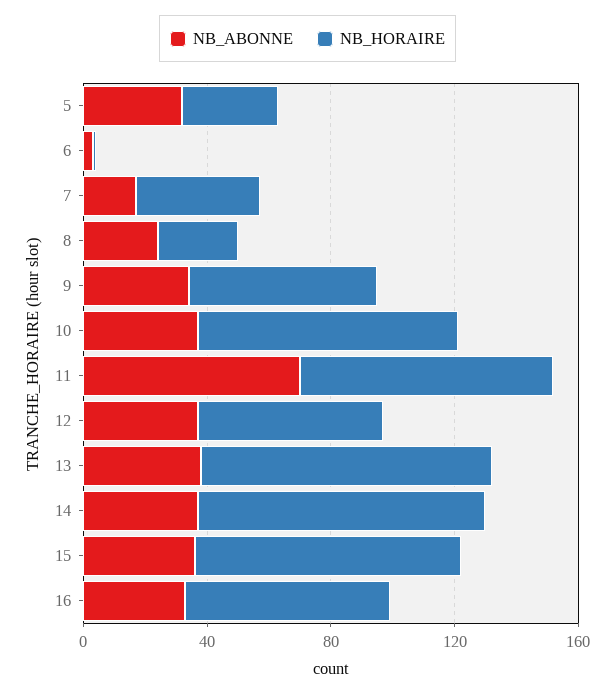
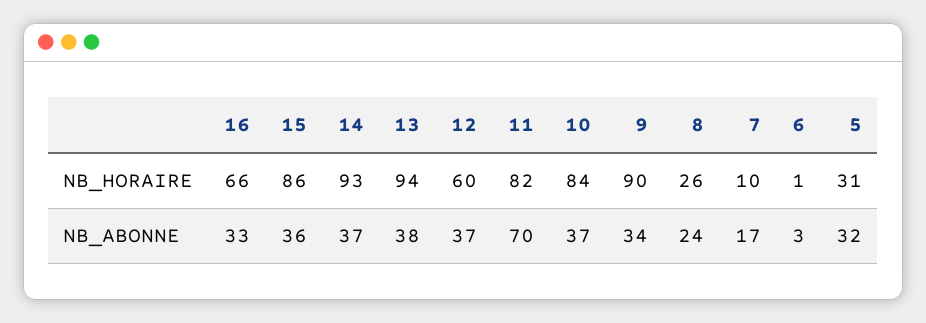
NB_HORAIRE, 7: 40 -> 10
NB_HORAIRE, 9: 60 -> 90

